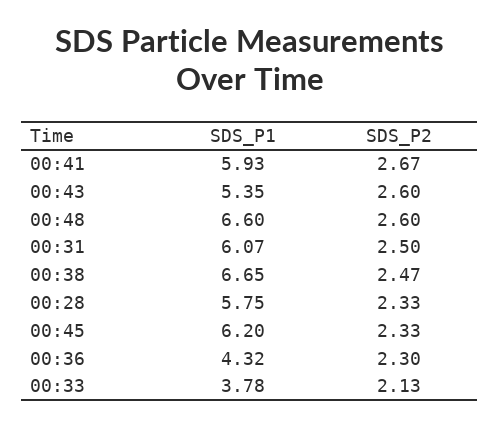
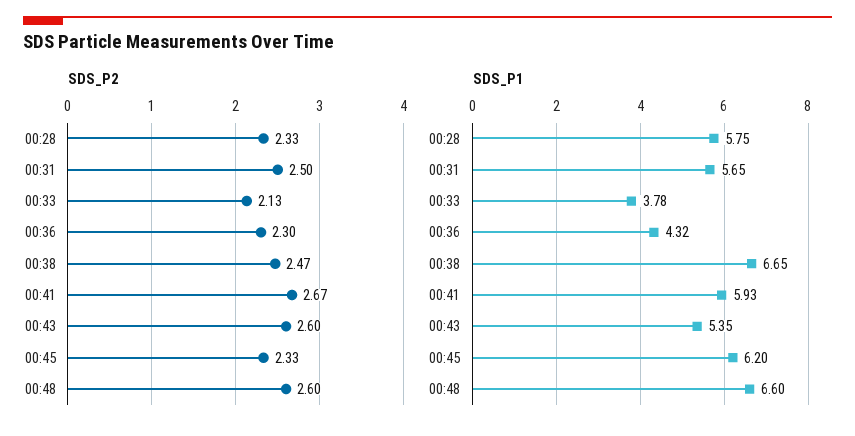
SDS_P1, 00:31: 6.07 -> 5.65

